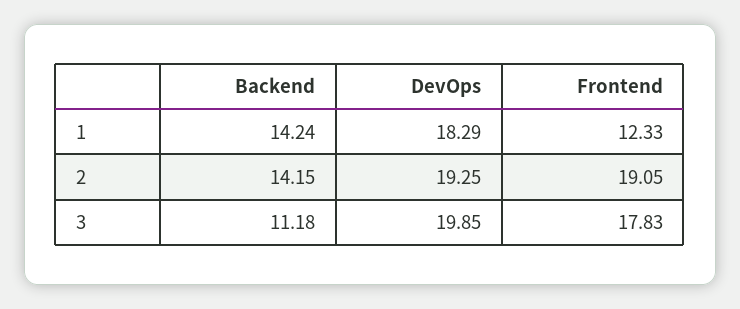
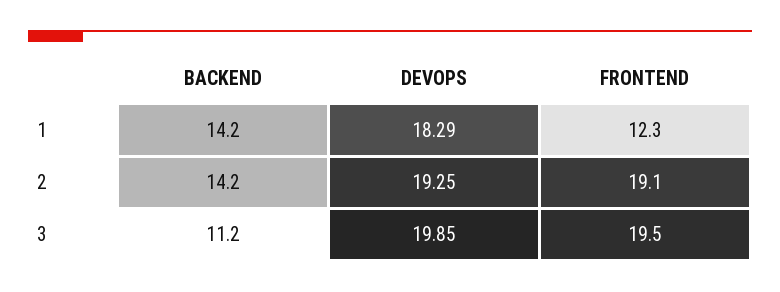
Frontend, 3: 17.83 -> 19.5

